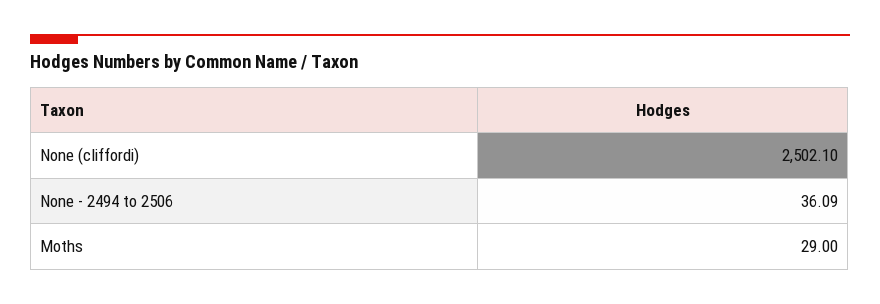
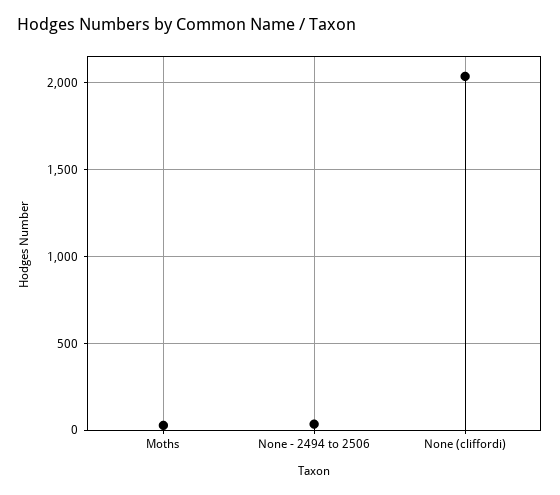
None (cliffordi): 2502.1 -> 2050

